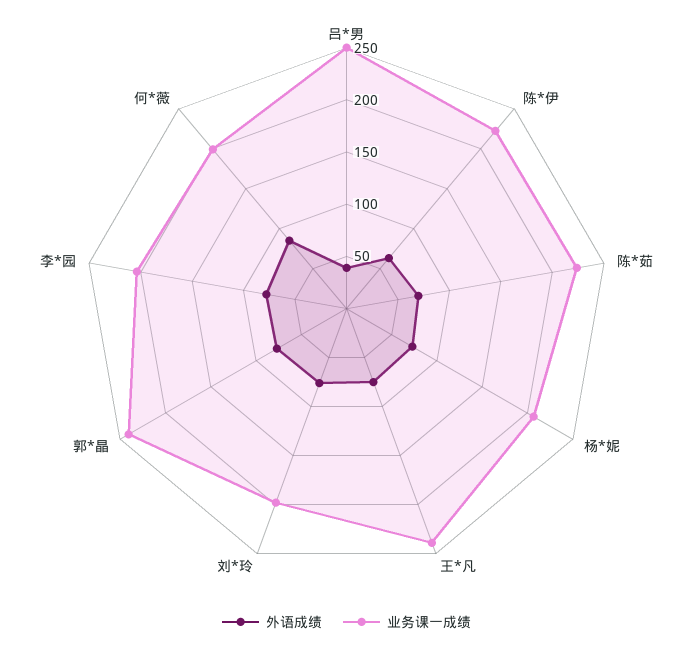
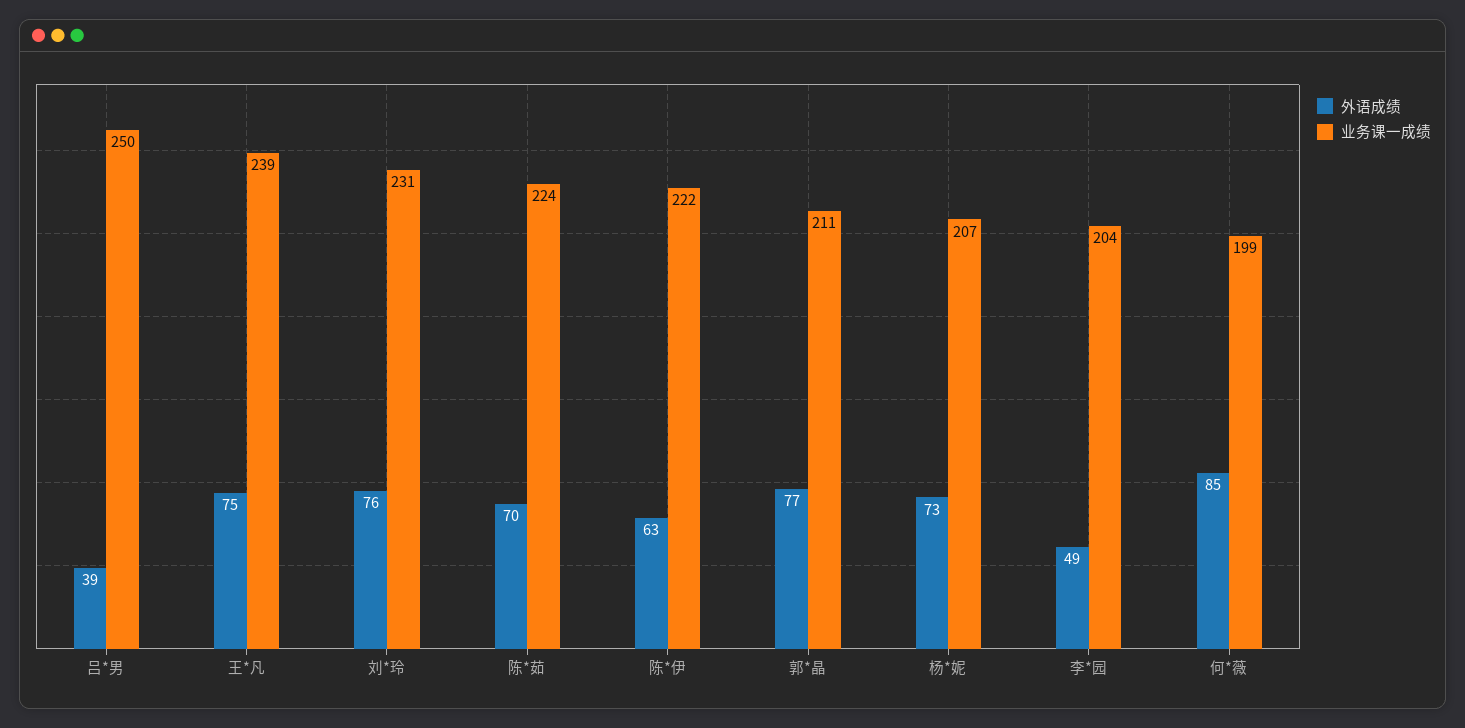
业务课一成绩, 刘*玲: 200 -> 231
业务课一成绩, 郭*晶: 240 -> 211
外语成绩, 李*园: 80 -> 49

